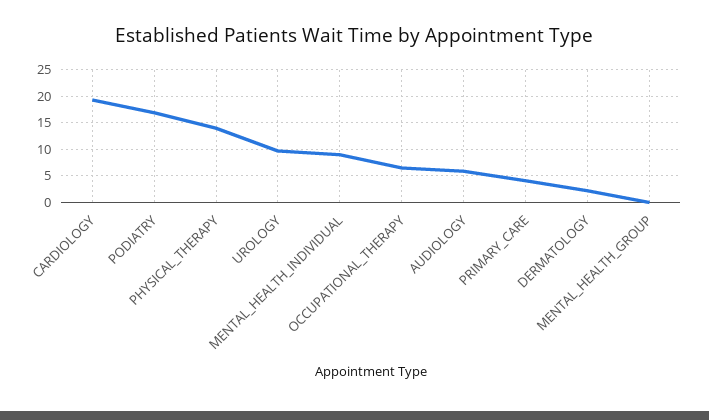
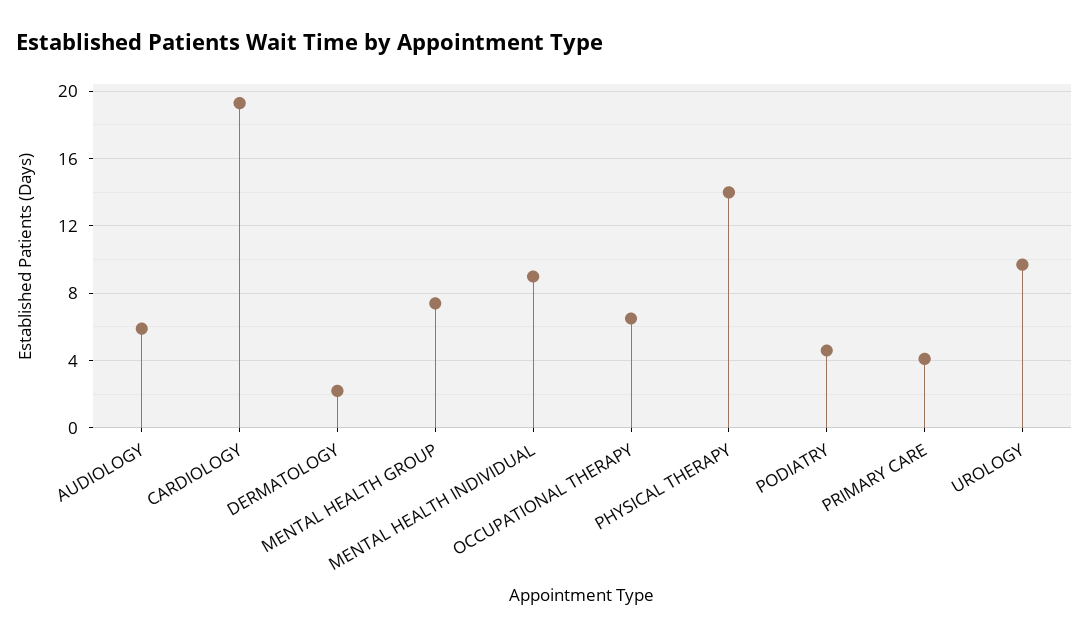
PODIATRY: 17.5 -> 4.5
MENTAL_HEALTH_GROUP: 0 -> 7.5

